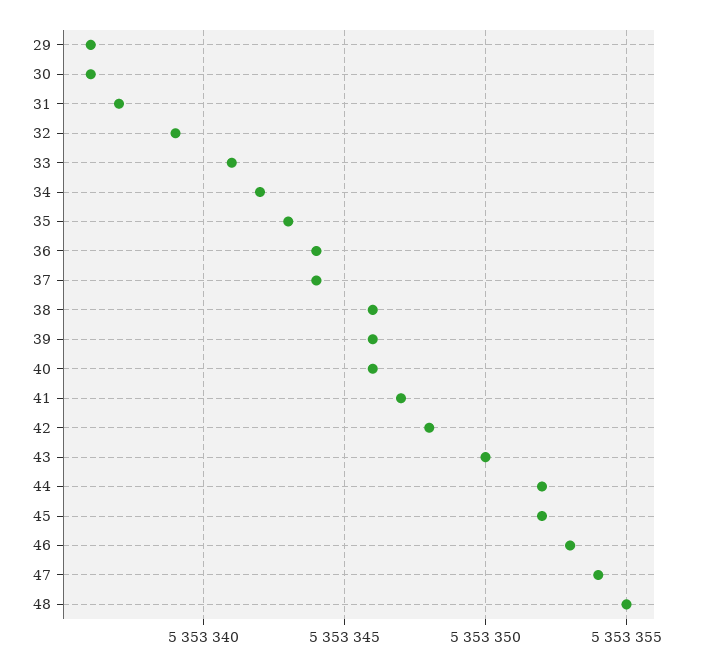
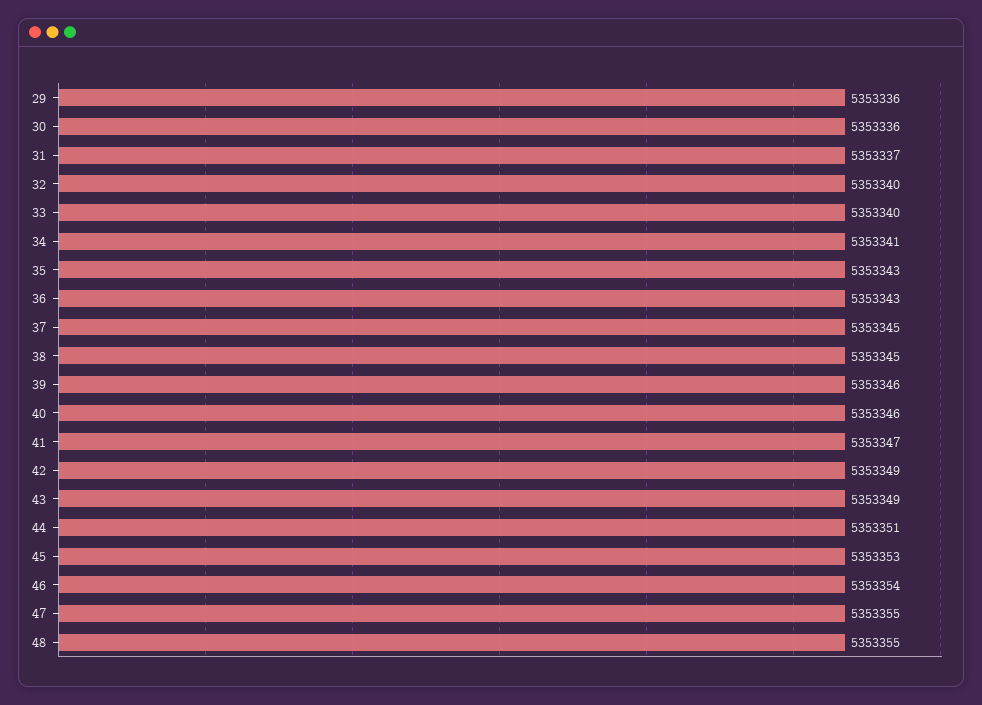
32: 5353339 -> 5353340
33: 5353341 -> 5353340
34: 5353342 -> 5353341
36: 5353344 -> 5353343
37: 5353344 -> 5353345
38: 5353346 -> 5353345
42: 5353348 -> 5353349
43: 5353350 -> 5353349
44: 5353352 -> 5353351
45: 5353352 -> 5353353
46: 5353353 -> 5353354
47: 5353354 -> 5353355

